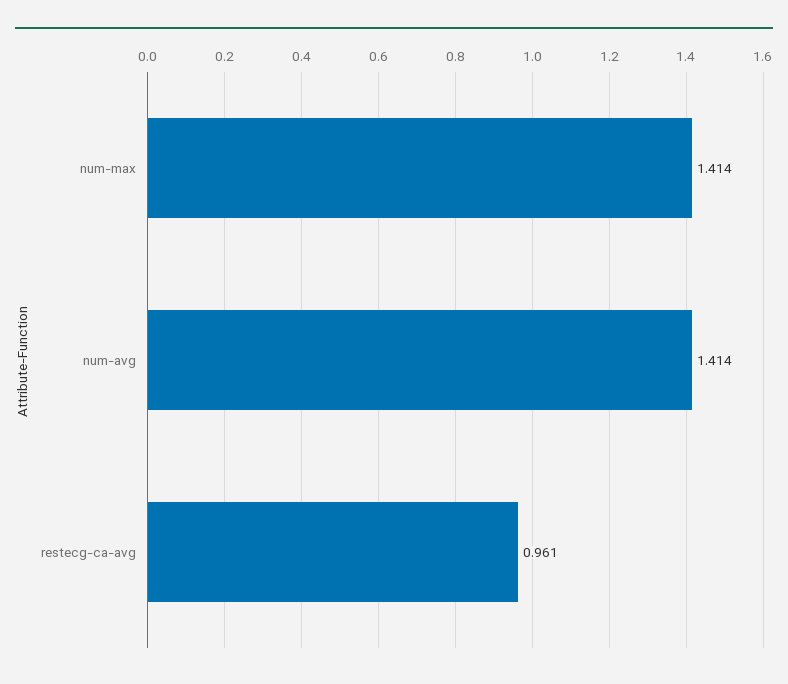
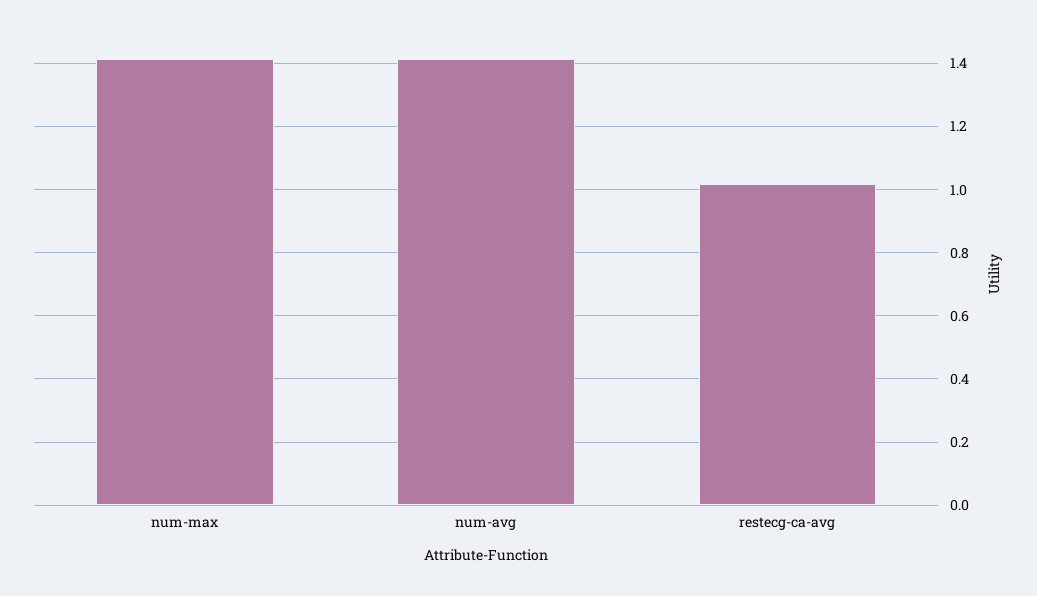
restecg-ca-avg: 0.961 -> 1.02

